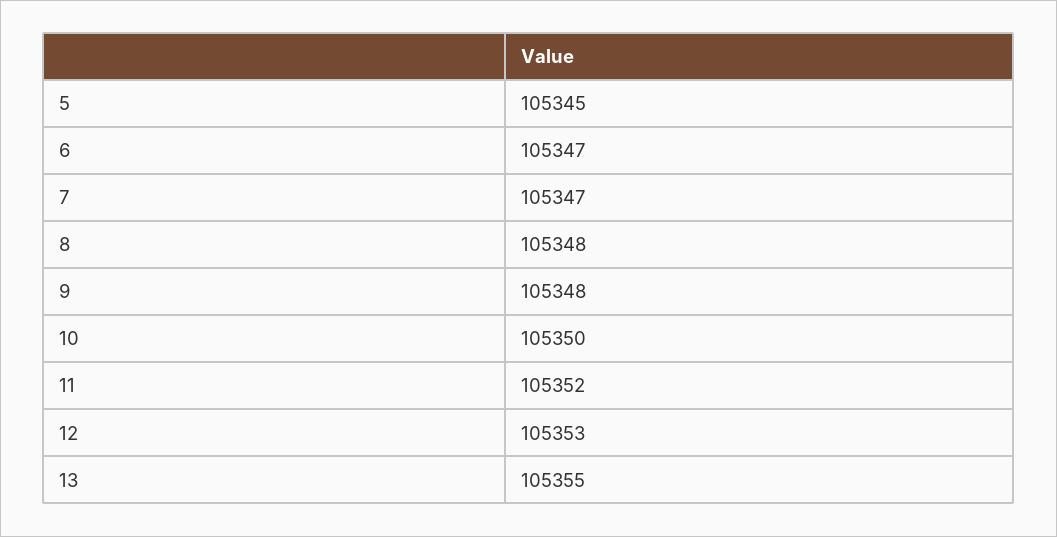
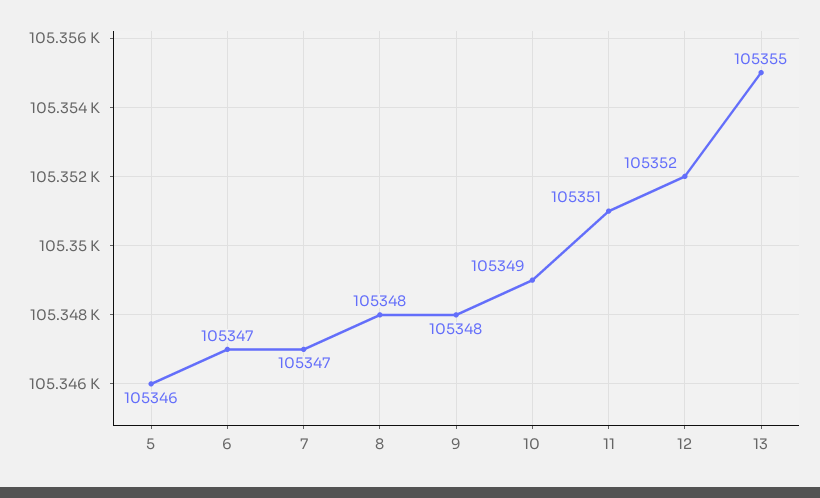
5: 105345 -> 105346
10: 105350 -> 105349
11: 105352 -> 105351
12: 105353 -> 105352

